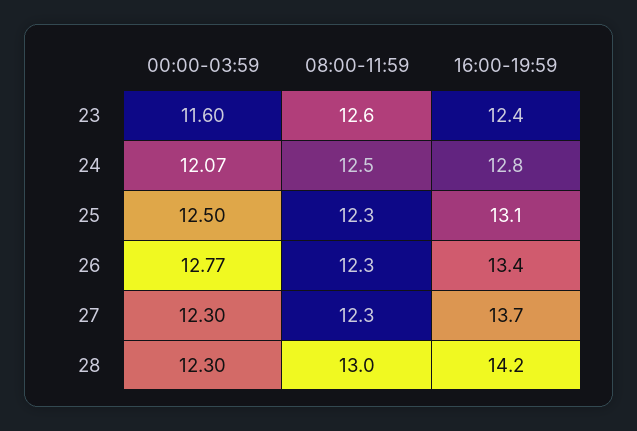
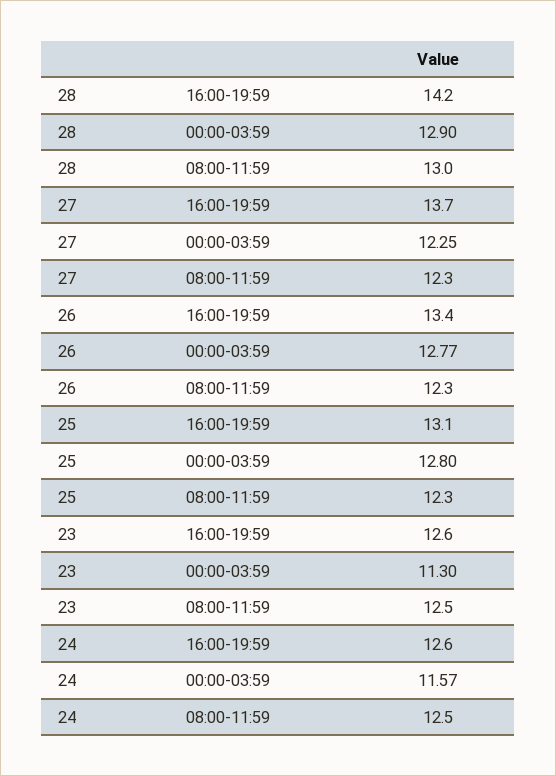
00:00-03:59, 23: 11.6 -> 11.3
08:00-11:59, 23: 12.6 -> 12.5
16:00-19:59, 23: 12.4 -> 12.6
00:00-03:59, 24: 12.07 -> 11.57
16:00-19:59, 24: 12.8 -> 12.6
00:00-03:59, 25: 12.5 -> 12.8
00:00-03:59, 27: 12.3 -> 12.25
00:00-03:59, 28: 12.3 -> 12.9

